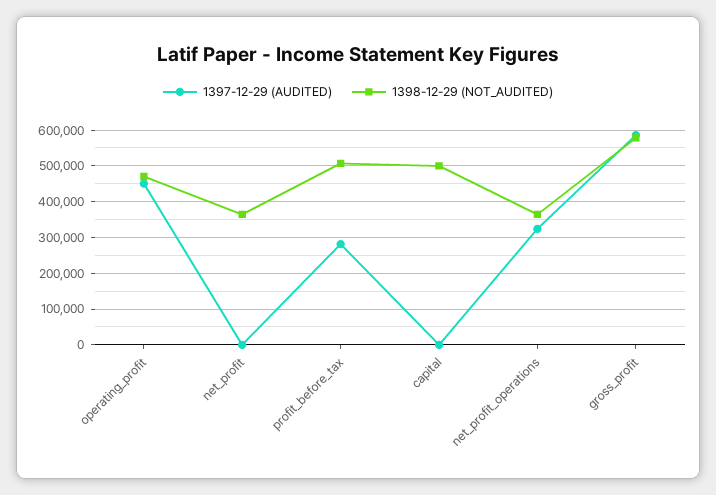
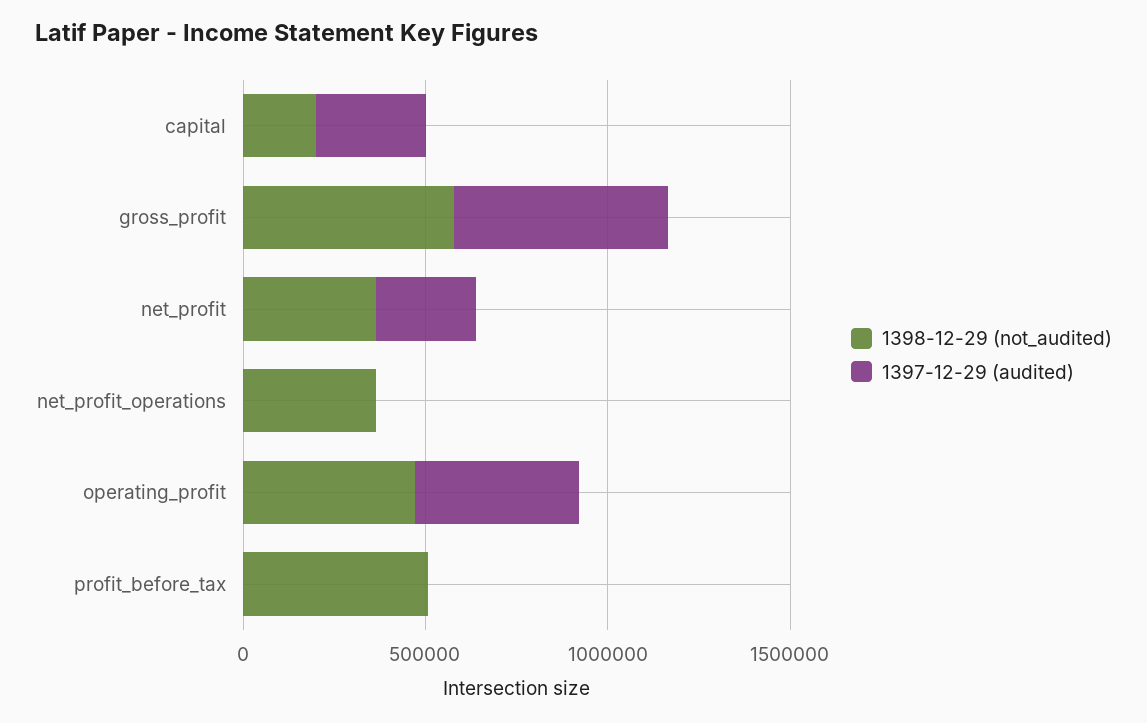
1397-12-29 (AUDITED), net_profit: 0 -> 300000
1397-12-29 (AUDITED), profit_before_tax: 280000 -> 0
1397-12-29 (AUDITED), capital: 0 -> 300000
1398-12-29 (NOT_AUDITED), capital: 500000 -> 200000
1397-12-29 (AUDITED), net_profit_operations: 320000 -> 0

